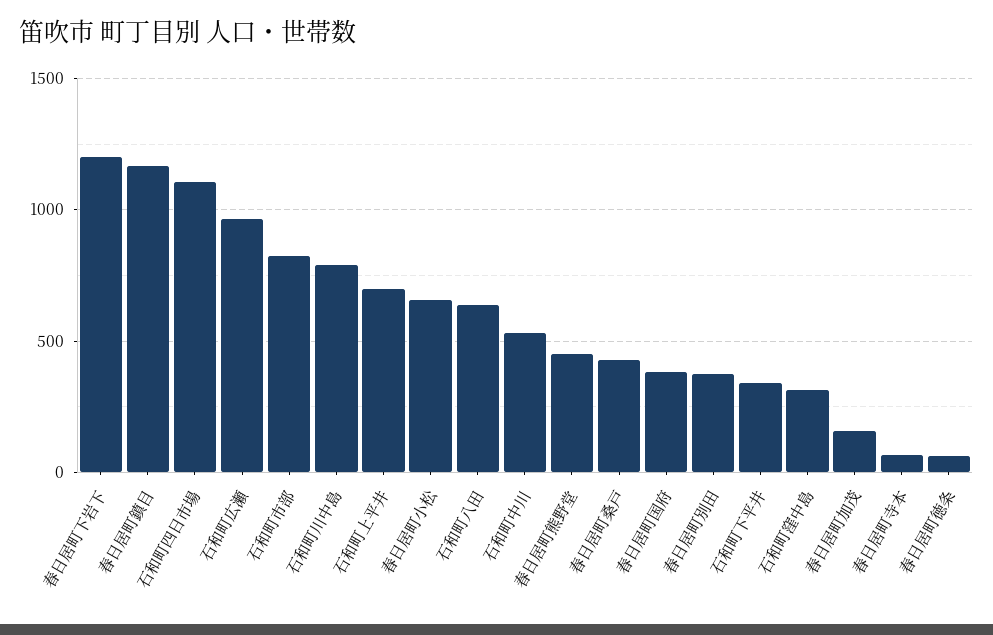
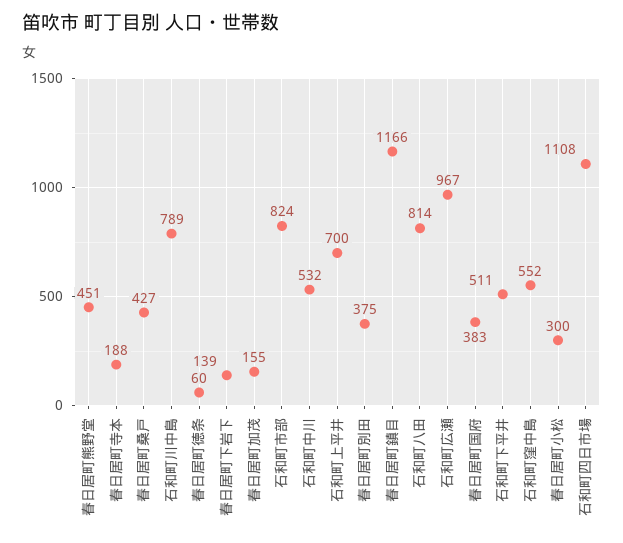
春日居町下岩下: 1200 -> 139
春日居町小松: 650 -> 300
石和町八田: 650 -> 814
石和町下平井: 350 -> 511
石和町窪中島: 300 -> 552
春日居町寺本: 50 -> 188

